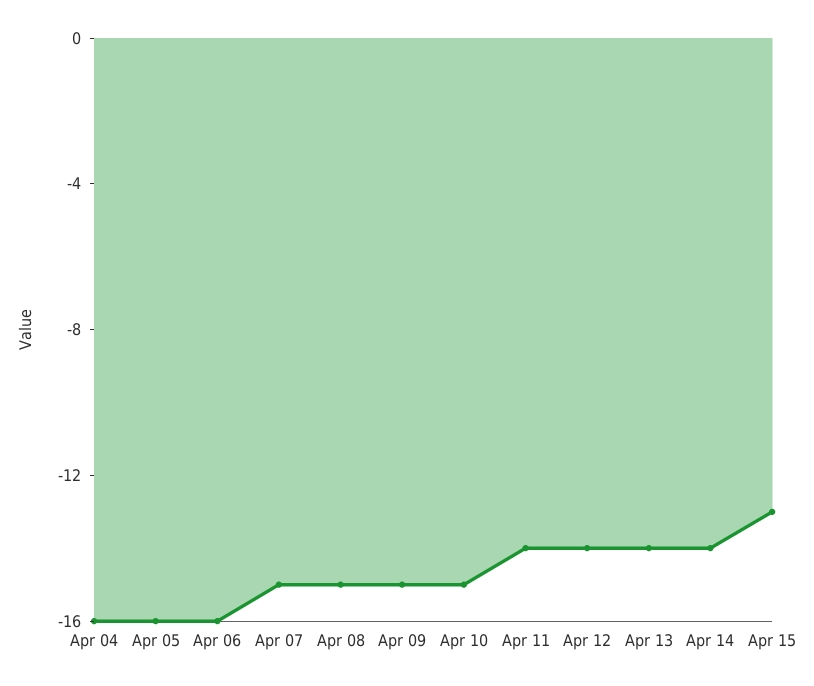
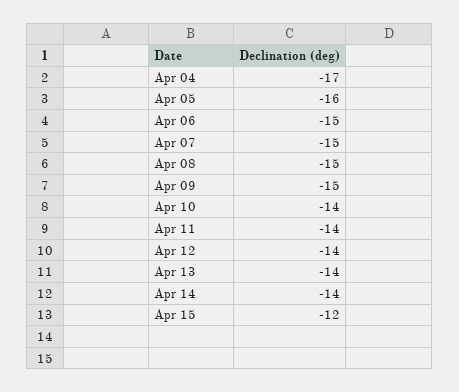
Apr 04: -16 -> -17
Apr 06: -16 -> -15
Apr 10: -15 -> -14
Apr 15: -13 -> -12

